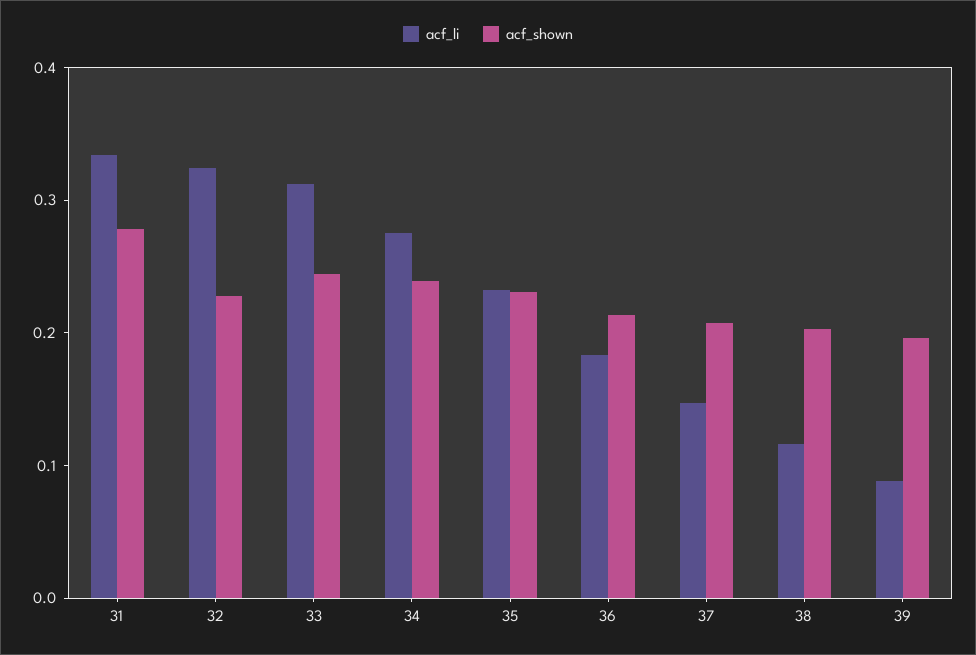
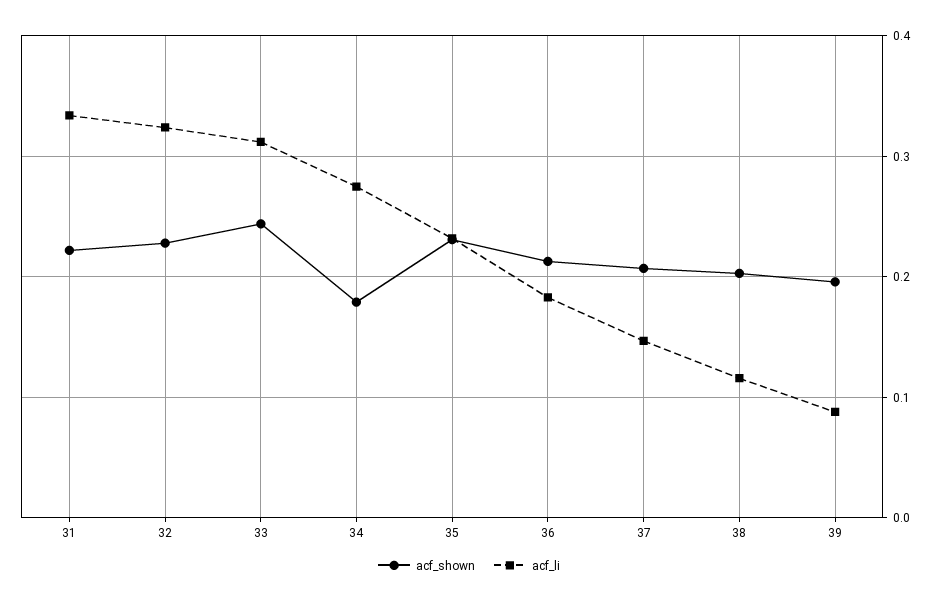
acf_shown, 31: 0.28 -> 0.22
acf_shown, 34: 0.24 -> 0.18

